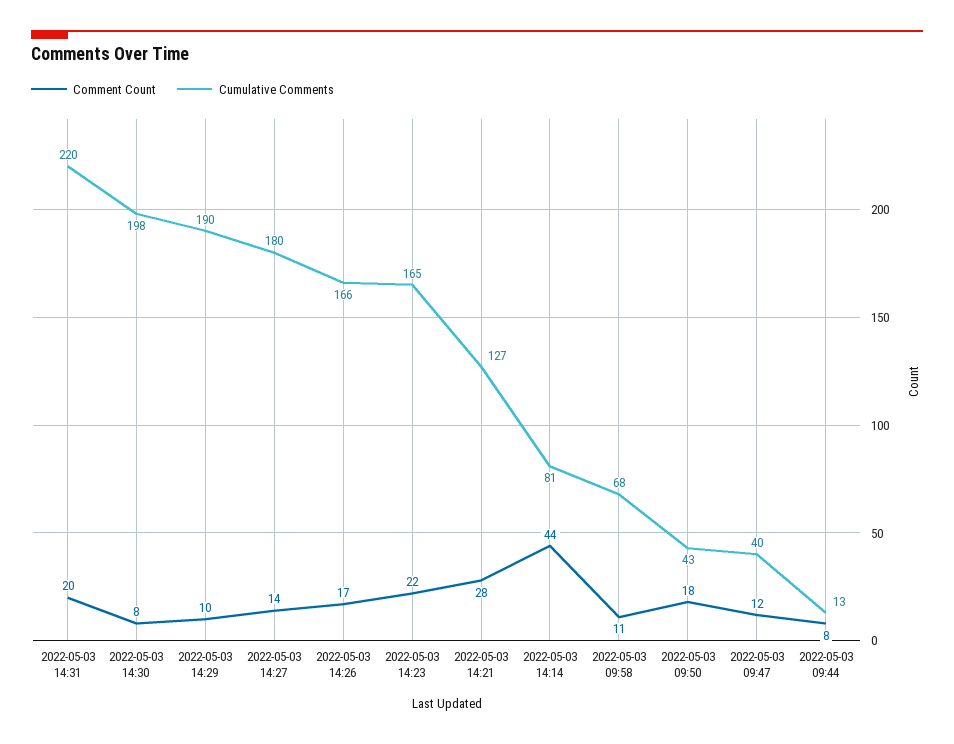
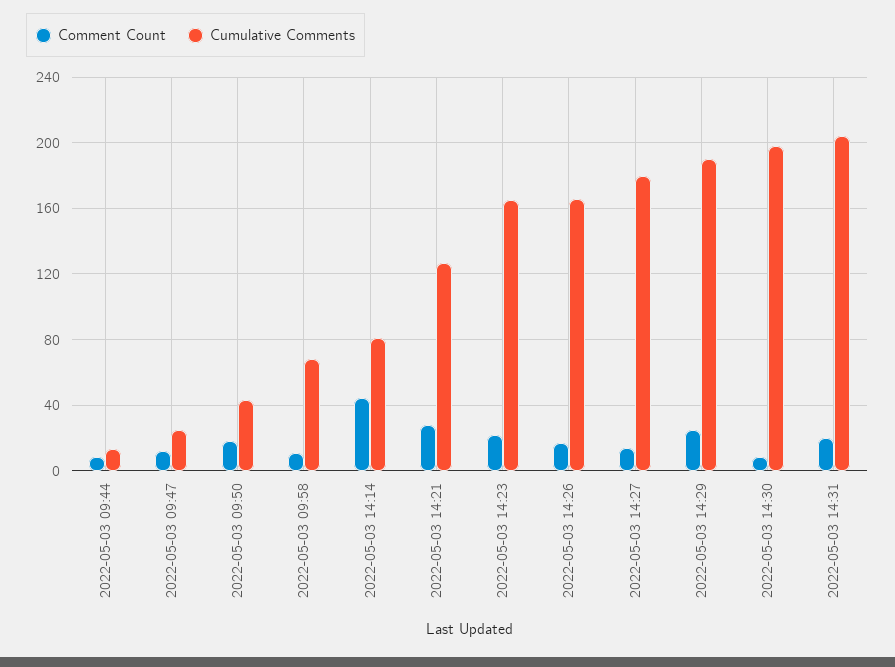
Cumulative Comments, 2022-05-03 14:31: 220 -> 205
Comment Count, 2022-05-03 14:29: 10 -> 25
Cumulative Comments, 2022-05-03 09:47: 40 -> 25

